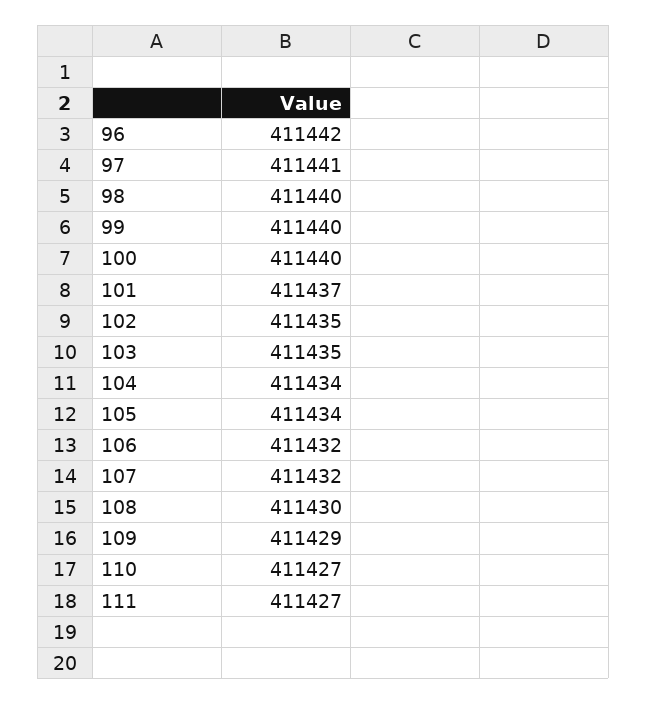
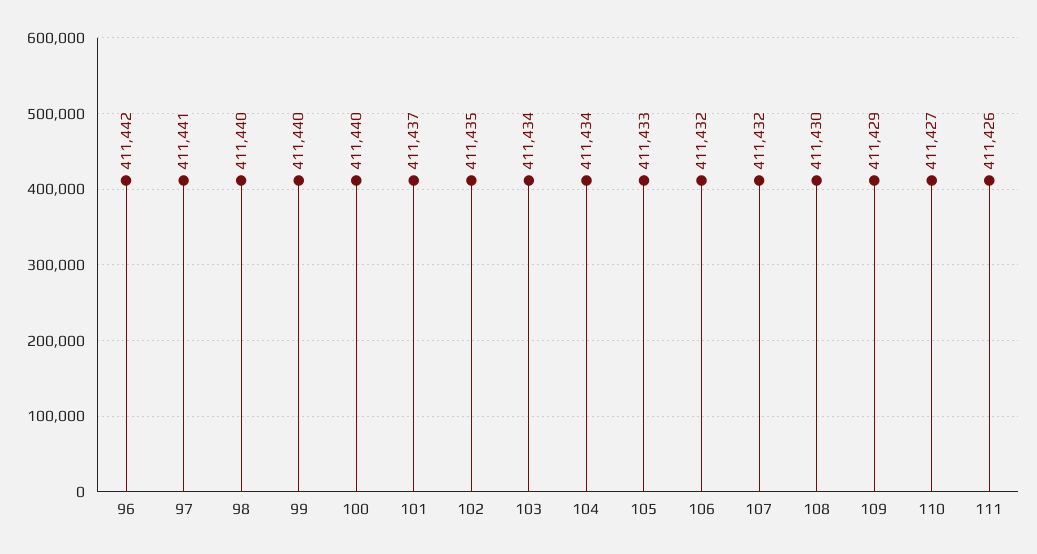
103: 411435 -> 411434
105: 411434 -> 411433
111: 411427 -> 411426

